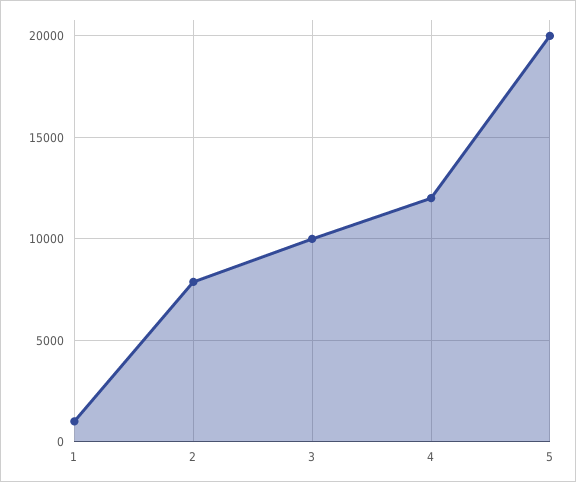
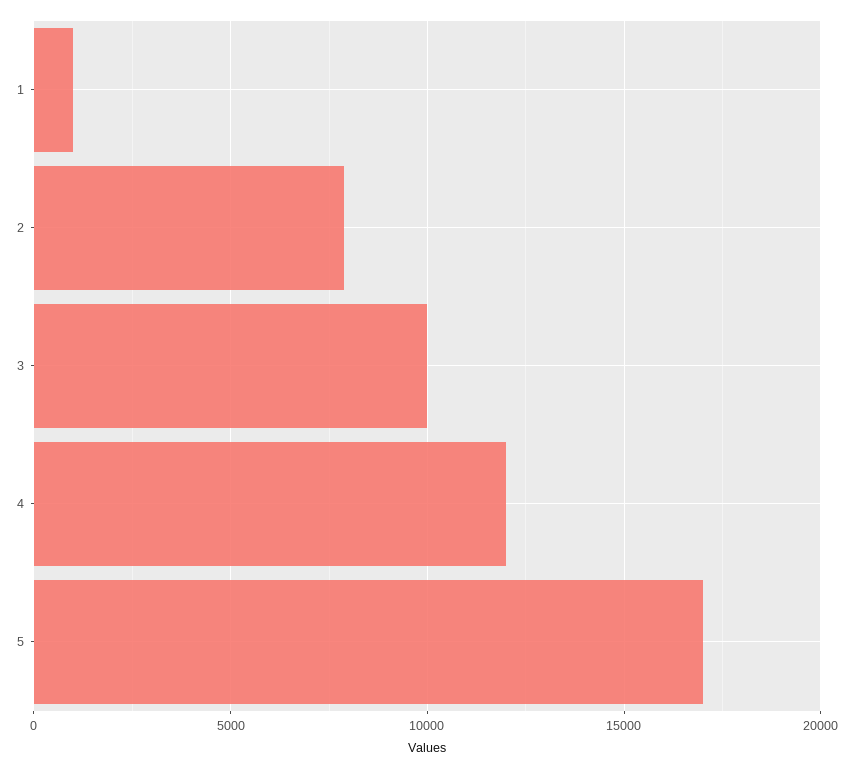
5: 20000 -> 17000

